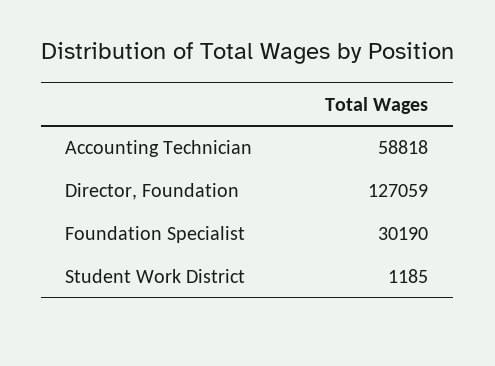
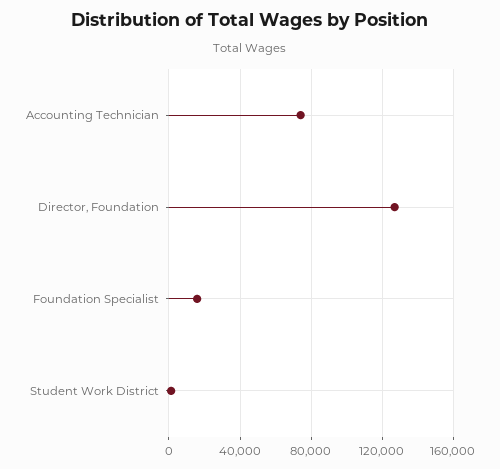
Accounting Technician: 58818 -> 75000
Foundation Specialist: 30190 -> 15000

